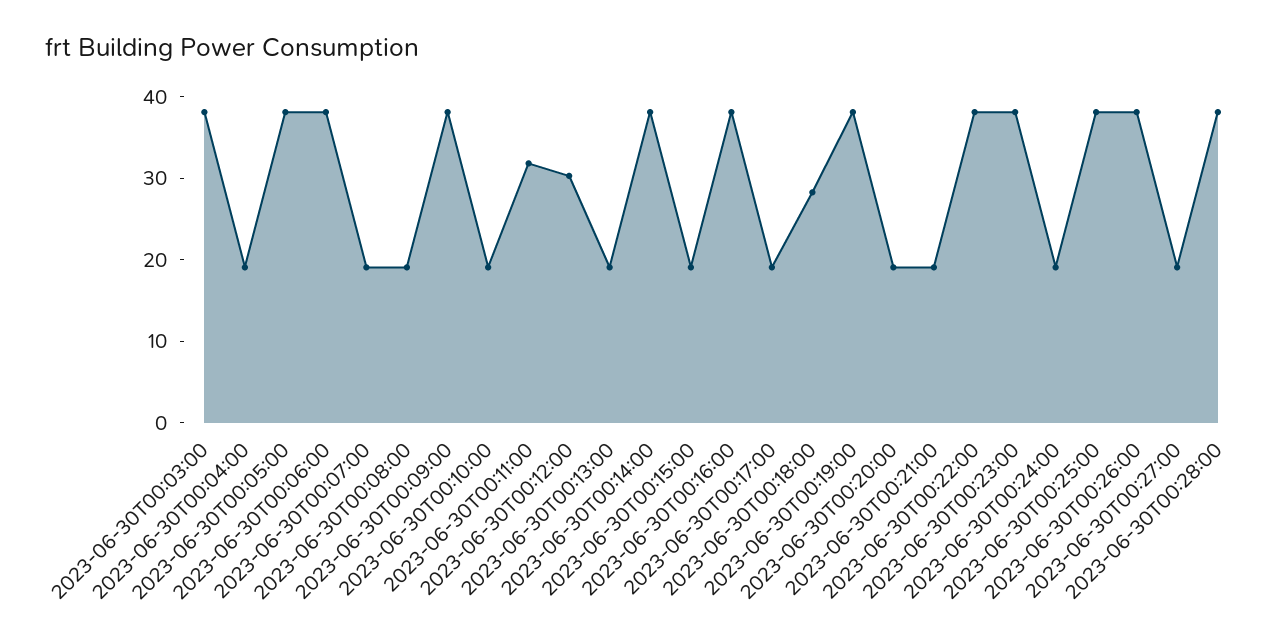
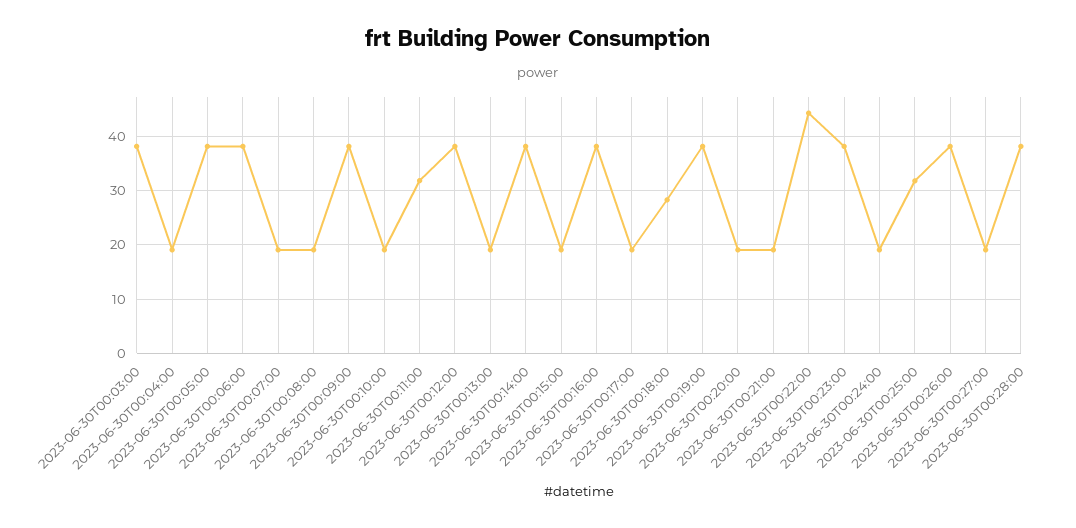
2023-06-30T00:12:00: 30 -> 38
2023-06-30T00:22:00: 38 -> 44
2023-06-30T00:25:00: 38 -> 32

